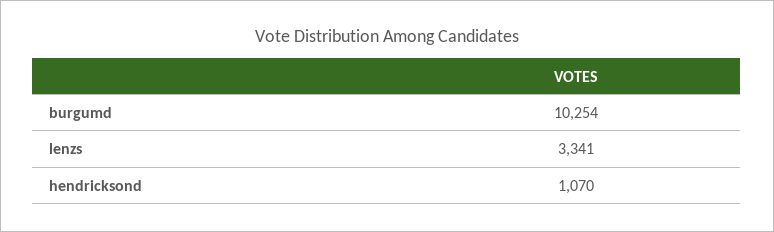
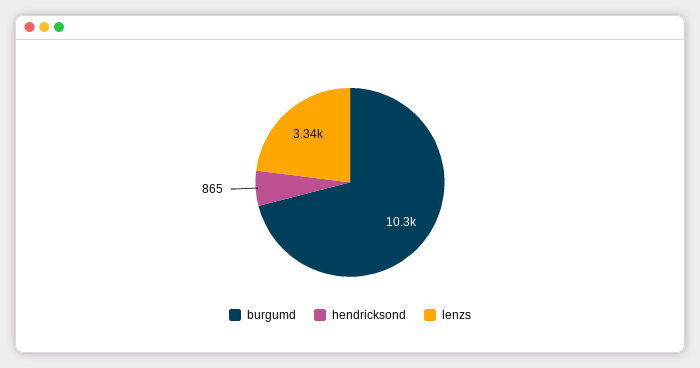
hendricksond: 1070 -> 865

